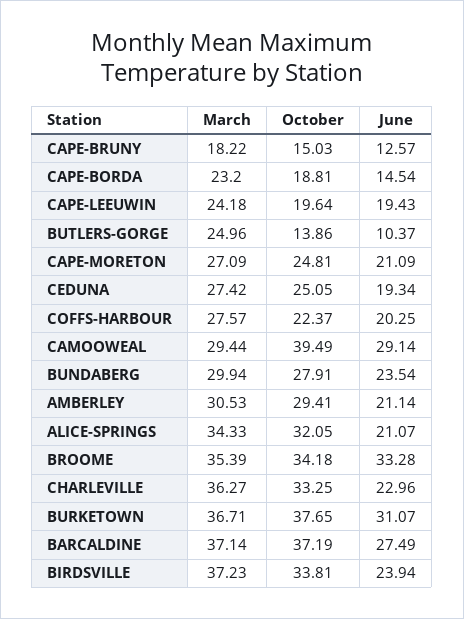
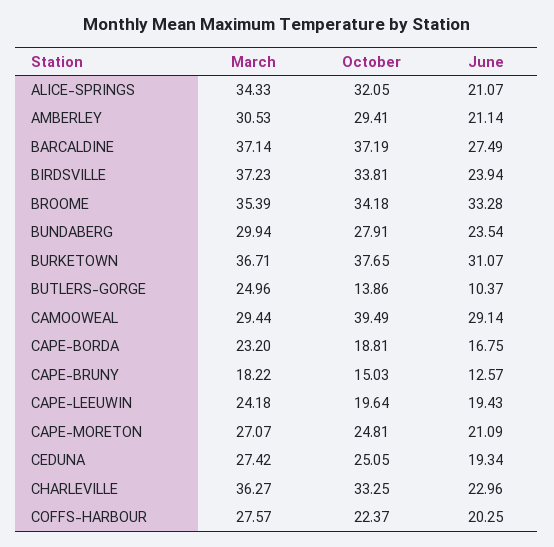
June, CAPE-BORDA: 14.54 -> 16.75
March, CAPE-MORETON: 27.09 -> 27.07

